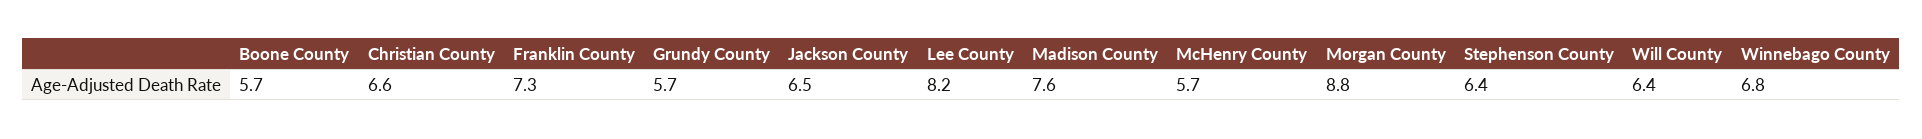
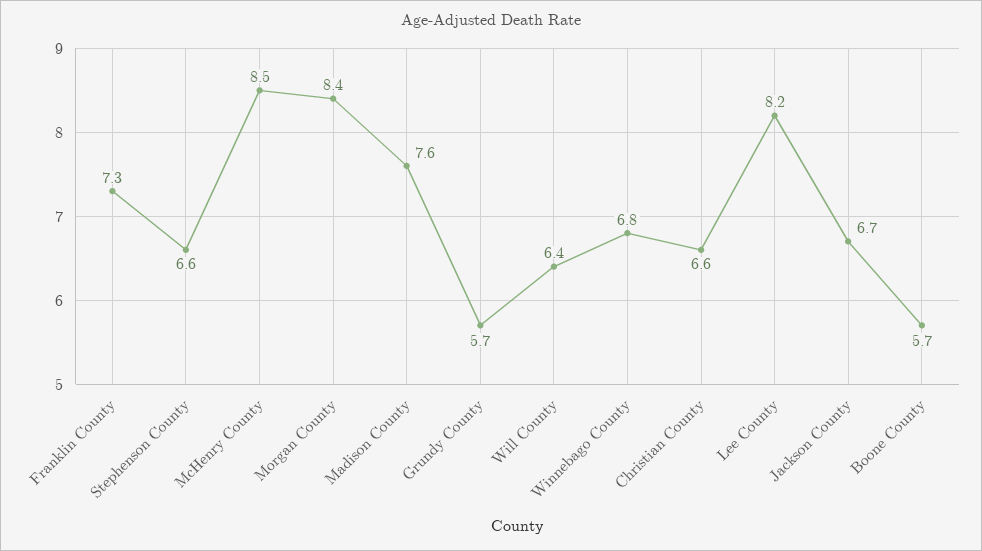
Jackson County: 6.5 -> 6.7
McHenry County: 5.7 -> 8.5
Morgan County: 8.8 -> 8.4
Stephenson County: 6.4 -> 6.6

